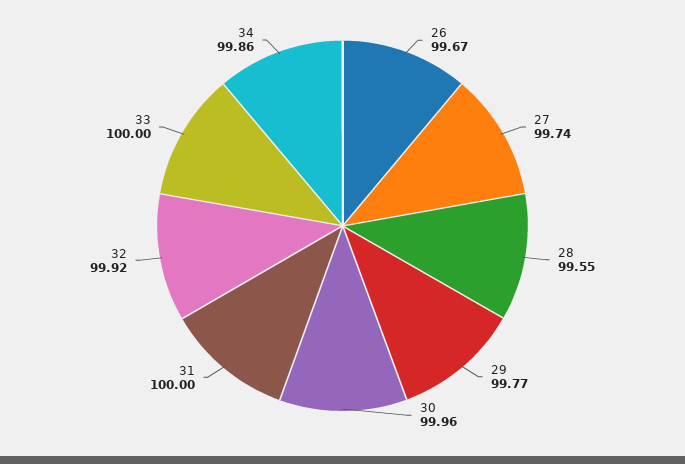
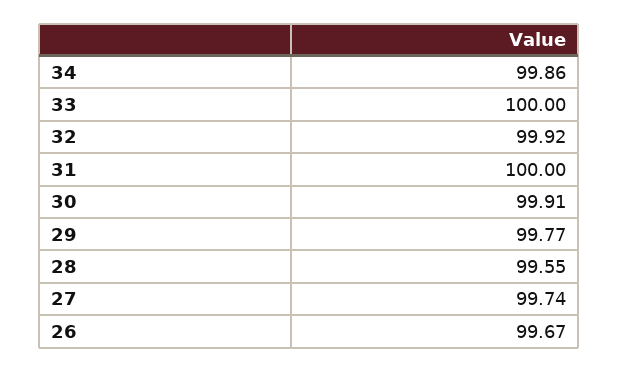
30: 99.96 -> 99.91

